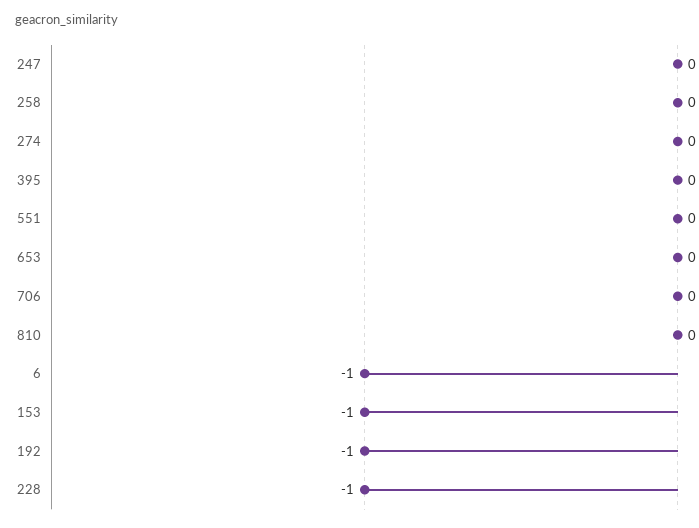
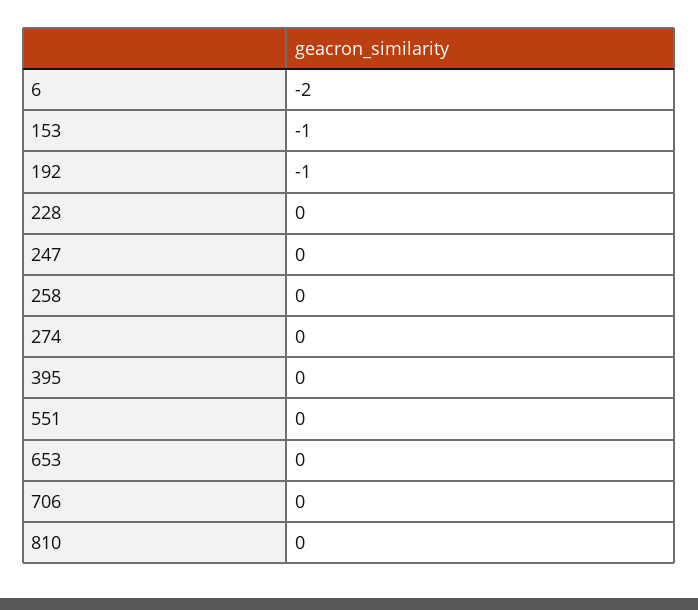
6: -1 -> -2
228: -1 -> 0

